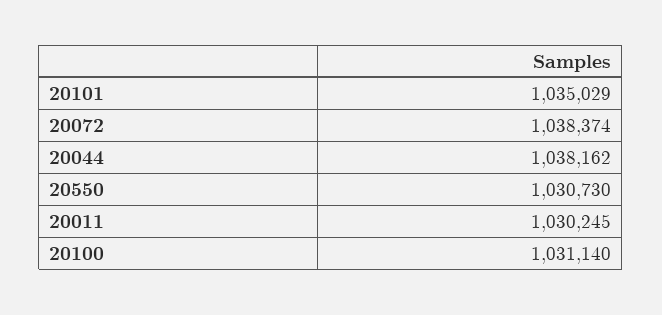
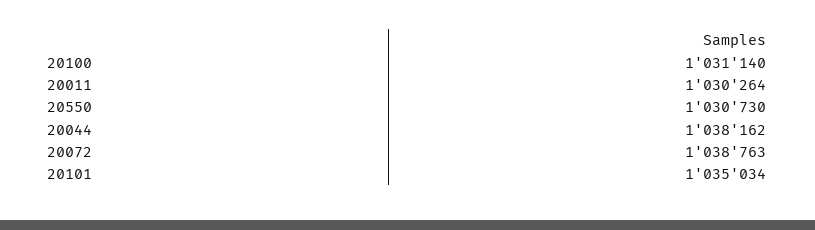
20101: 1035029 -> 1035034
20072: 1038374 -> 1038763
20011: 1030245 -> 1030264

